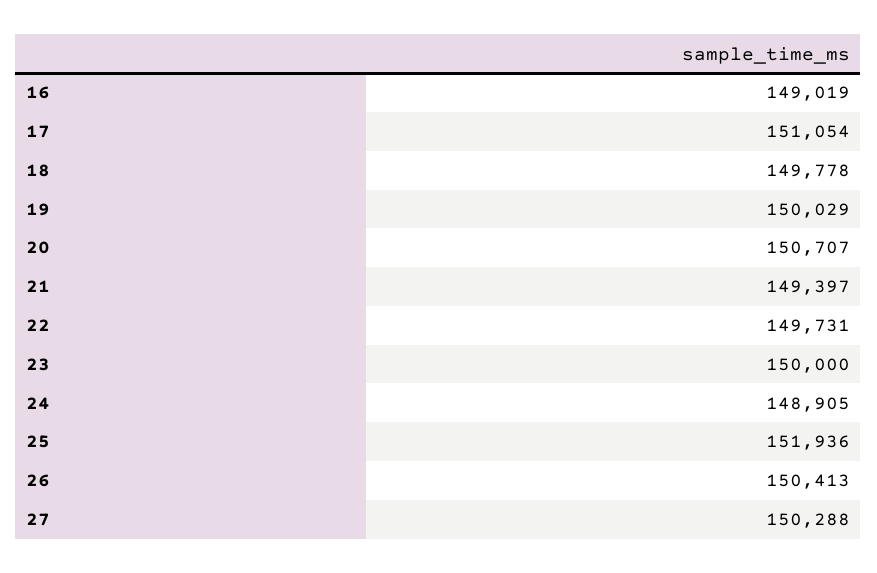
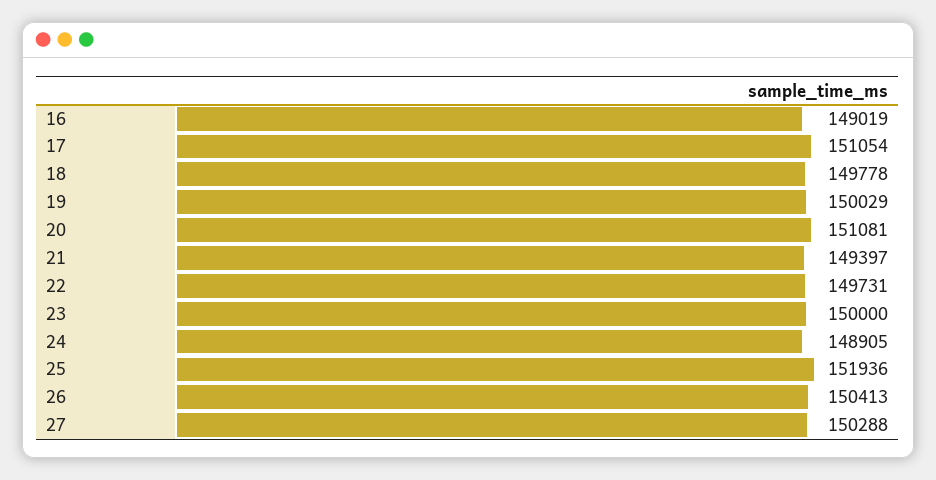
20: 150707 -> 151081

